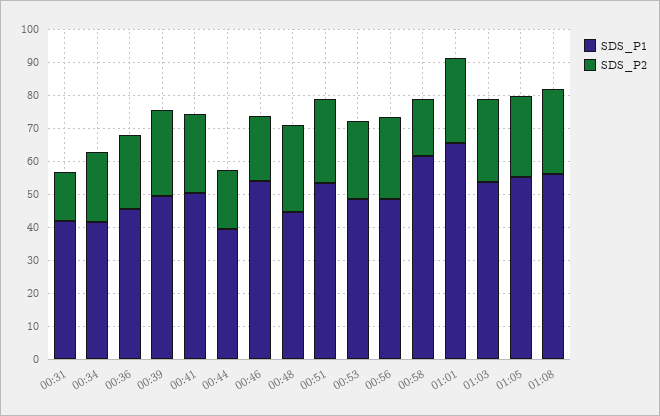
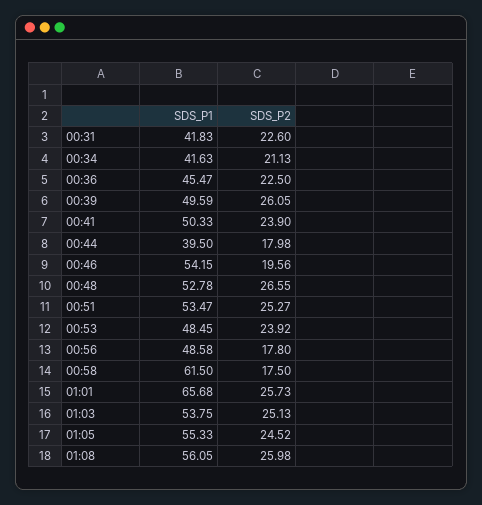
SDS_P2, 00:31: 15 -> 22.6
SDS_P1, 00:48: 45 -> 52.78
SDS_P2, 00:56: 25 -> 17.8

